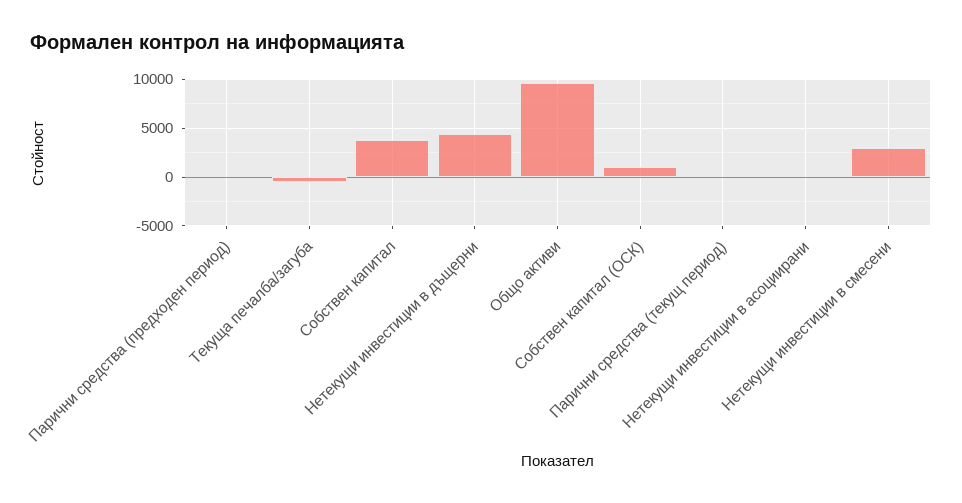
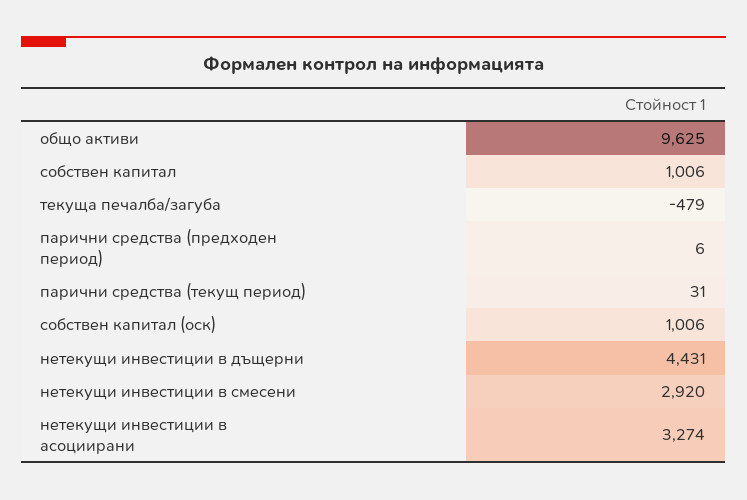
Собствен капитал: 4000 -> 1006
Нетекущи инвестиции в асоциирани: 0 -> 3274

